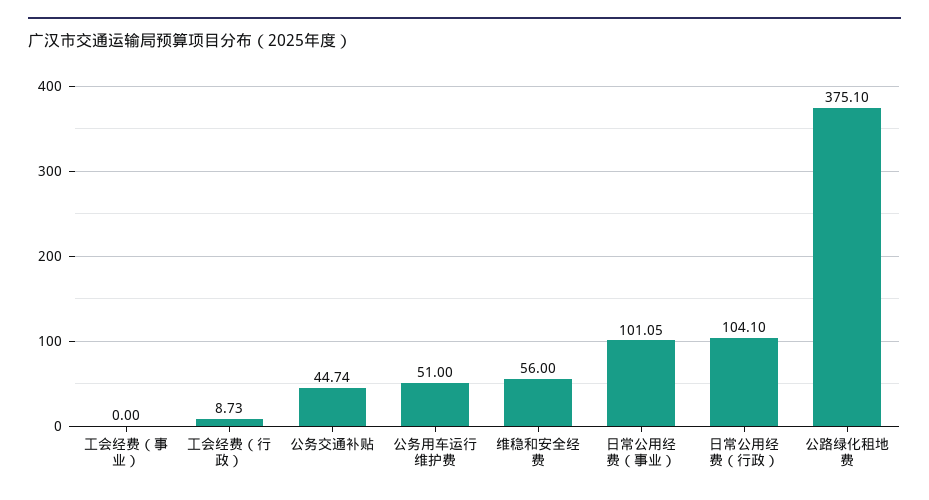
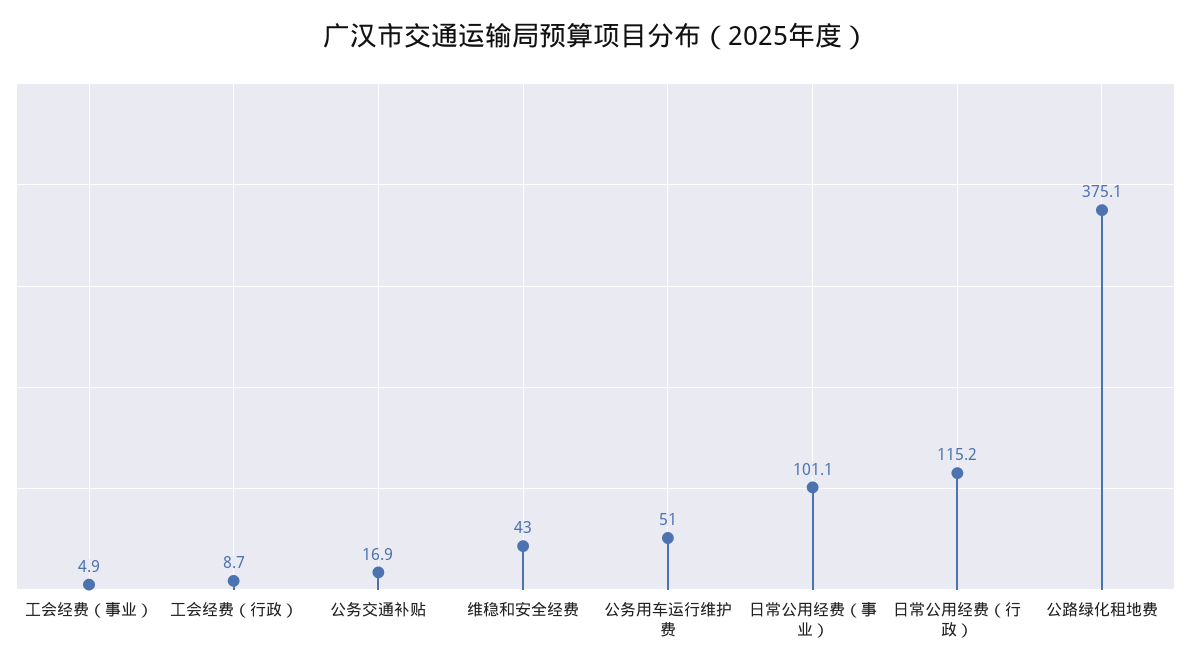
工会经费（事业）: 0 -> 4.9
公务交通补贴: 44.74 -> 16.9
维稳和安全经费: 56 -> 43
日常公用经费（行政）: 104.1 -> 115.2

